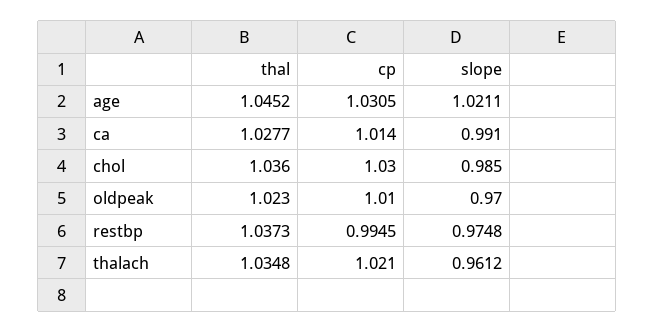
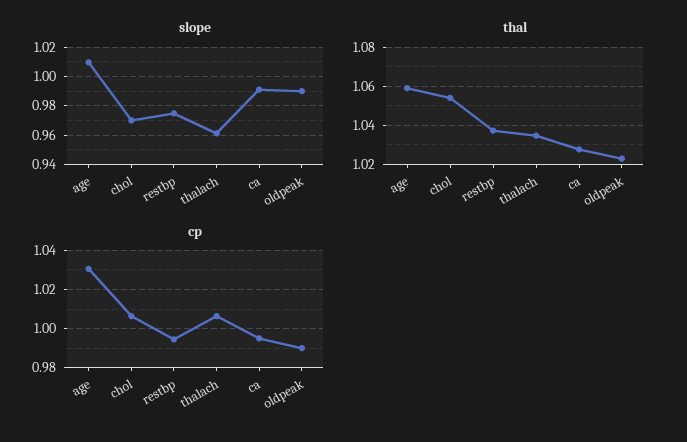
thal, age: 1.0452 -> 1.06
slope, age: 1.0211 -> 1.01
cp, ca: 1.014 -> 0.995
thal, chol: 1.036 -> 1.055
cp, chol: 1.03 -> 1.005
slope, chol: 0.985 -> 0.97
cp, oldpeak: 1.01 -> 0.99
slope, oldpeak: 0.97 -> 0.99
cp, thalach: 1.021 -> 1.005

